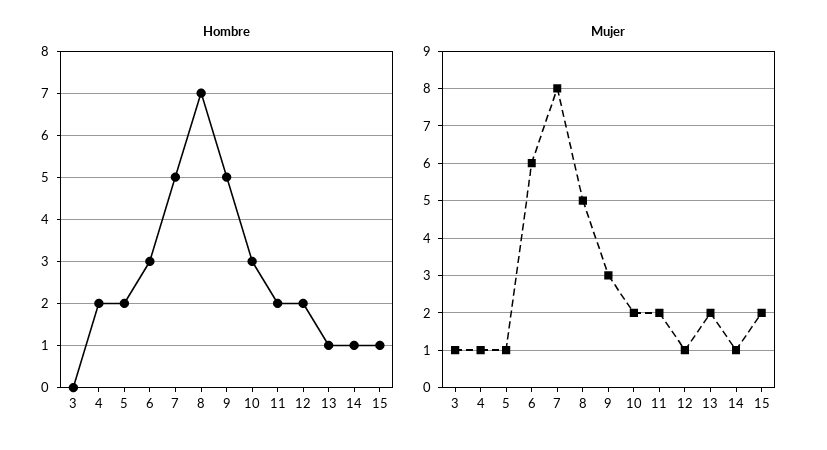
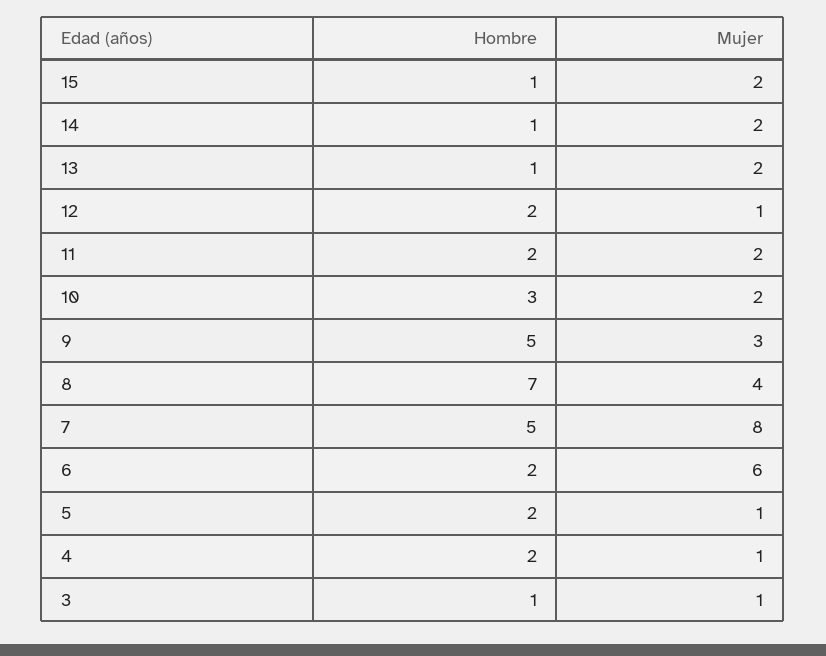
Hombre, 3: 0 -> 1
Hombre, 6: 3 -> 2
Mujer, 8: 5 -> 4
Mujer, 14: 1 -> 2

